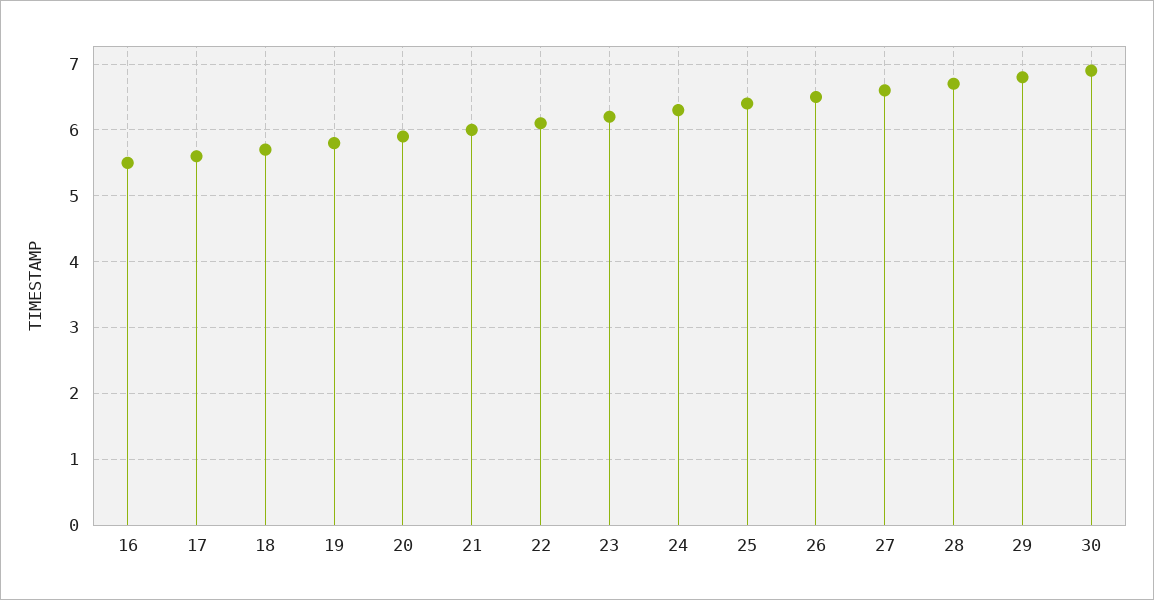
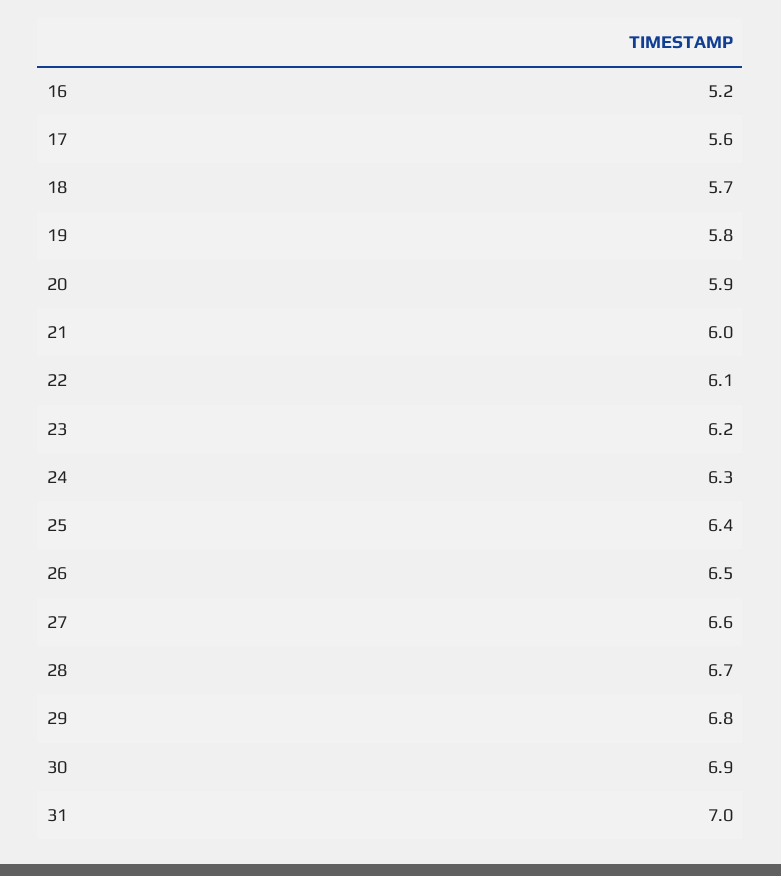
16: 5.5 -> 5.2
31: none -> 7

